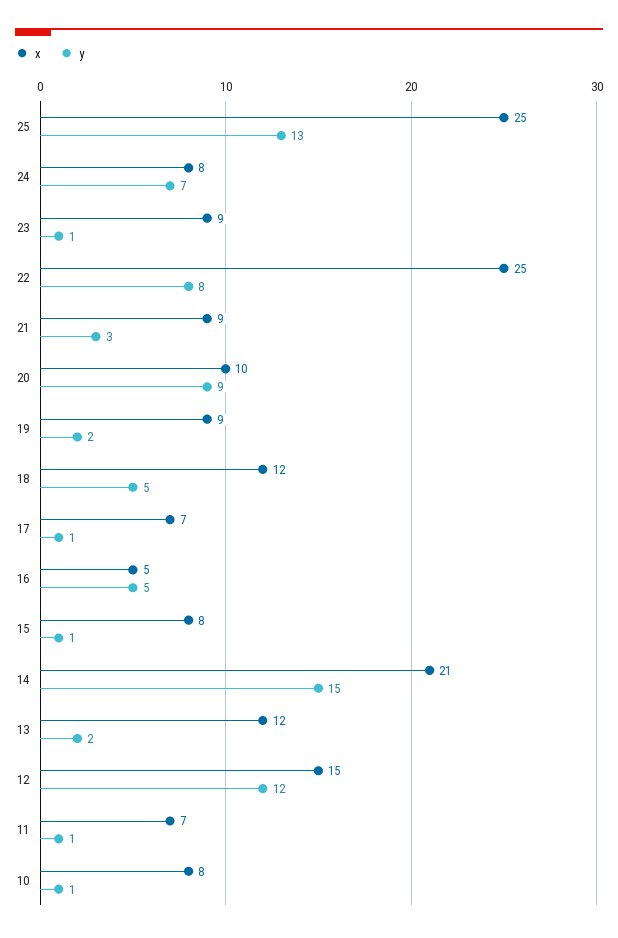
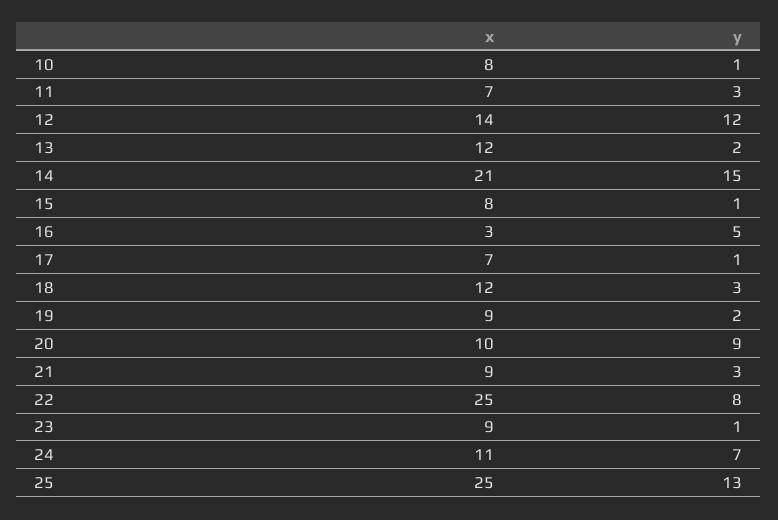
x, 24: 8 -> 11
y, 18: 5 -> 3
x, 16: 5 -> 3
x, 12: 15 -> 14
y, 11: 1 -> 3

